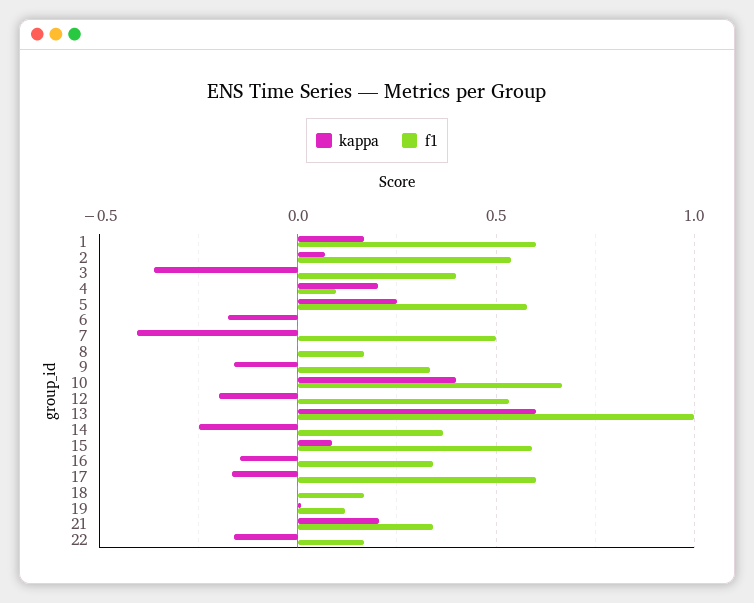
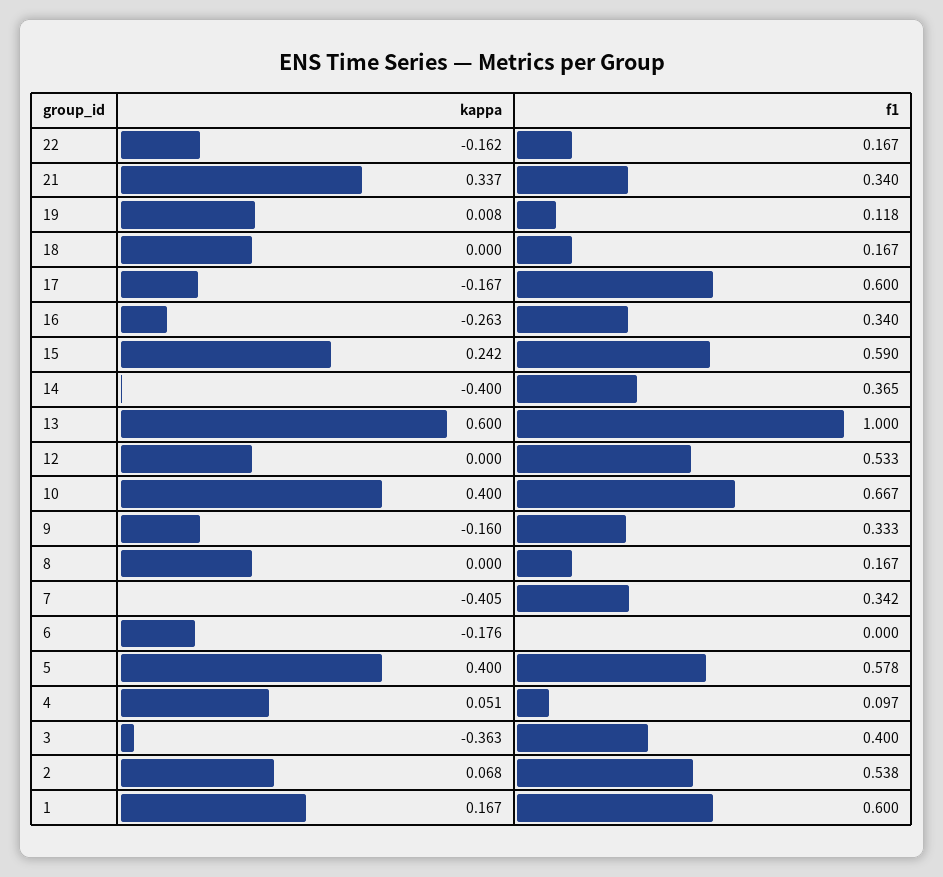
kappa, 4: 0.2 -> 0.051
kappa, 5: 0.25 -> 0.4
f1, 7: 0.5 -> 0.342
kappa, 12: -0.2 -> 0
kappa, 14: -0.25 -> -0.4
kappa, 15: 0.1 -> 0.242
kappa, 16: -0.15 -> -0.263
kappa, 21: 0.2 -> 0.337

